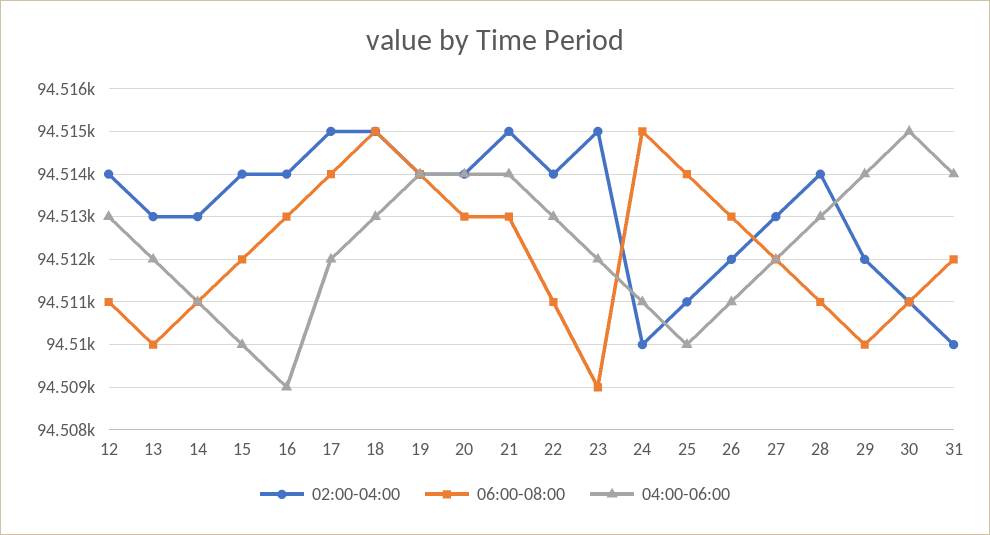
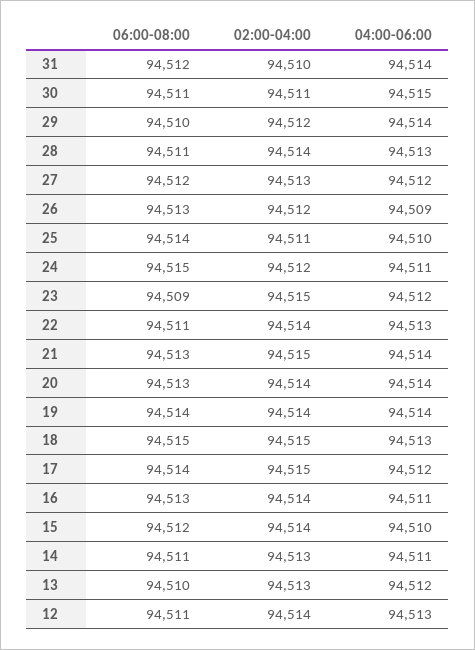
04:00-06:00, 16: 94509 -> 94511
02:00-04:00, 24: 94510 -> 94512
04:00-06:00, 26: 94511 -> 94509

